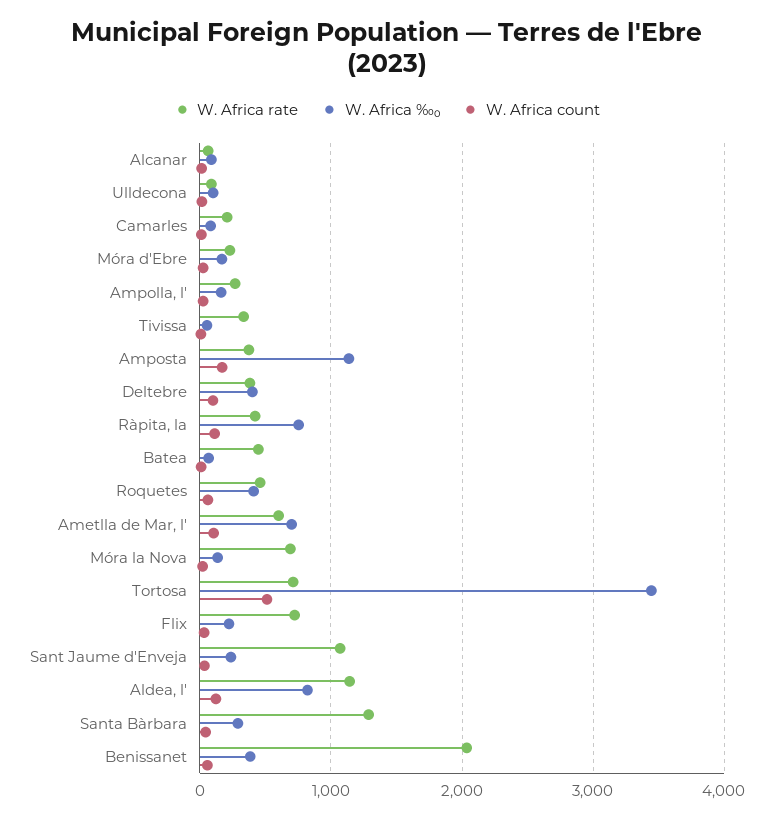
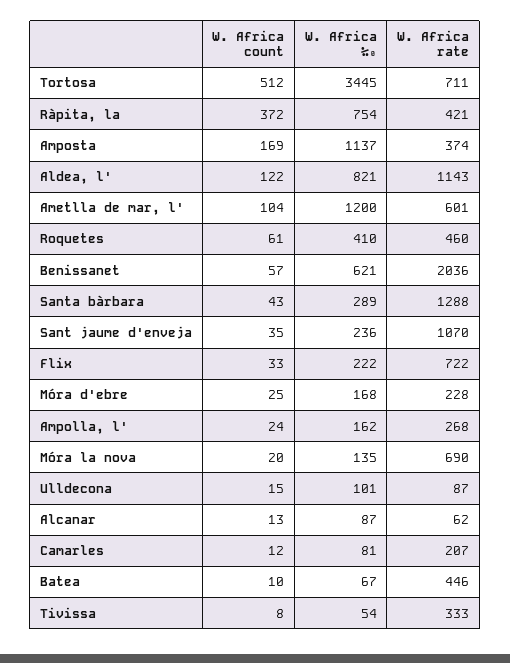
W. Africa rate, Deltebre: 400 -> none
W. Africa ‰₀, Deltebre: 400 -> none
W. Africa count, Deltebre: 100 -> none
W. Africa count, Ràpita, la: 100 -> 372
W. Africa ‰₀, Ametlla de Mar, l': 700 -> 1200
W. Africa ‰₀, Benissanet: 400 -> 621

